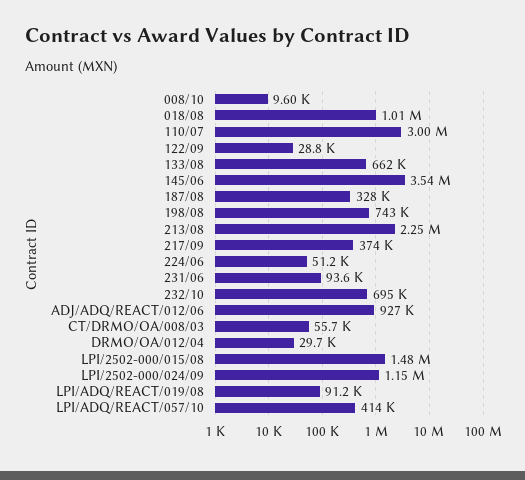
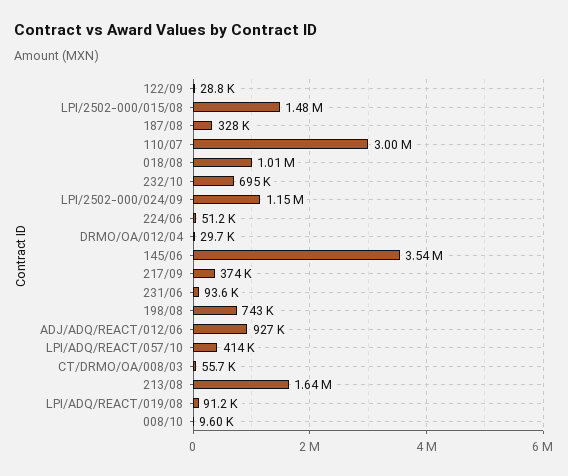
133/08: 662000 -> none
213/08: 2250000 -> 1640000

